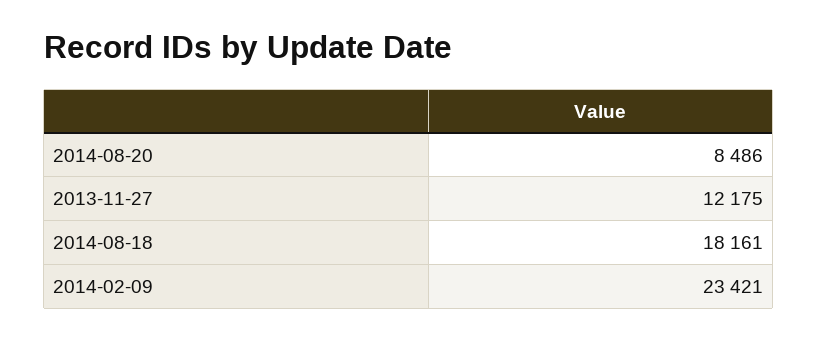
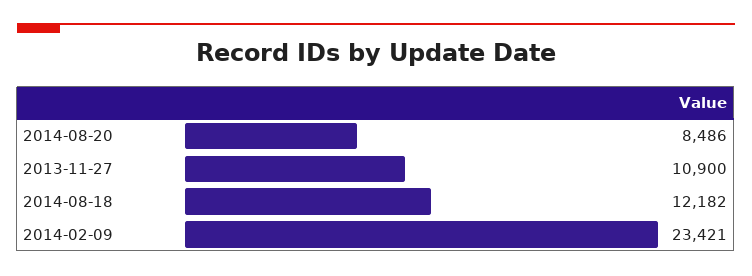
2013-11-27: 12175 -> 10900
2014-08-18: 18161 -> 12182

